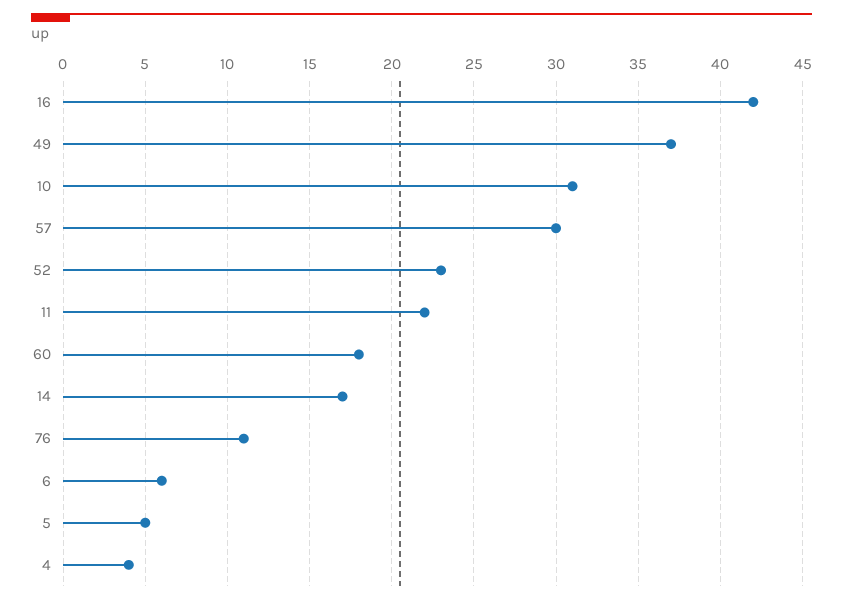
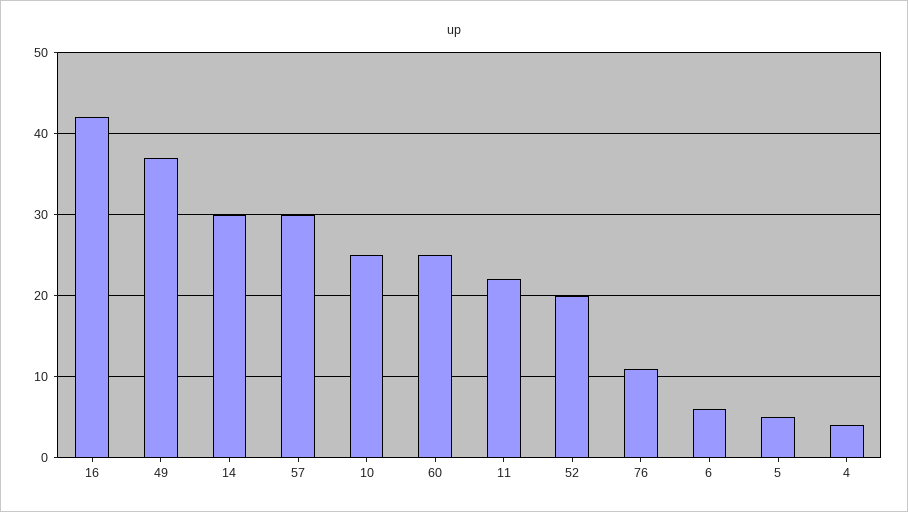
10: 31 -> 25
52: 23 -> 20
60: 18 -> 25
14: 17 -> 30

